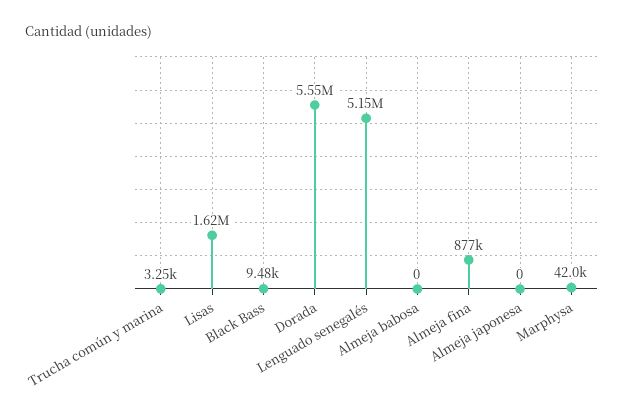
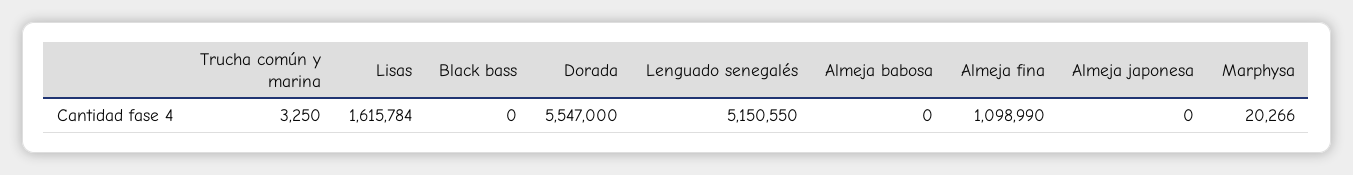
Black Bass: 9480 -> 0
Almeja fina: 877000 -> 1098990
Marphysa: 42000 -> 20266

